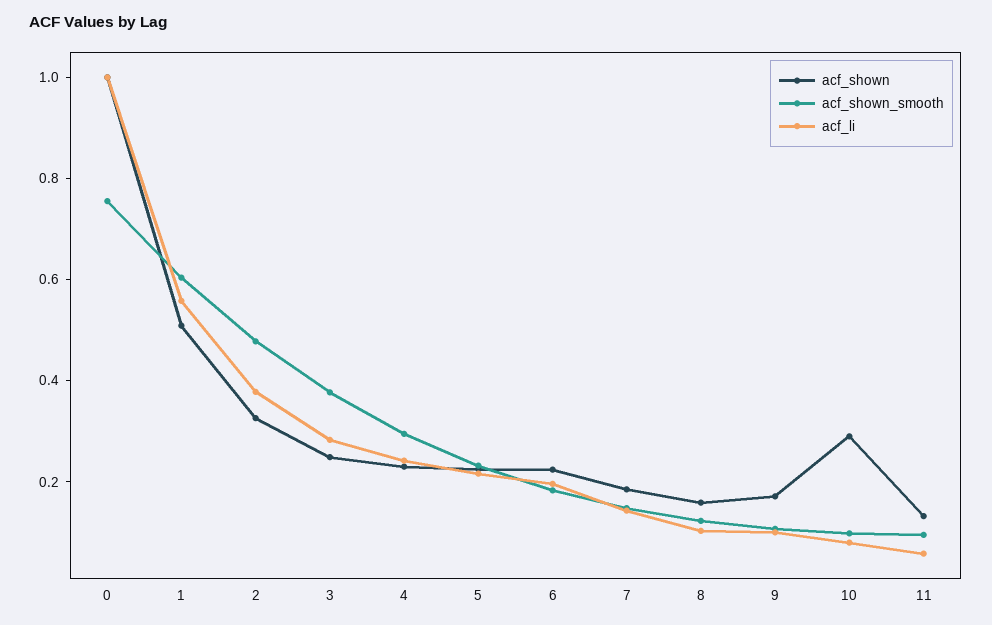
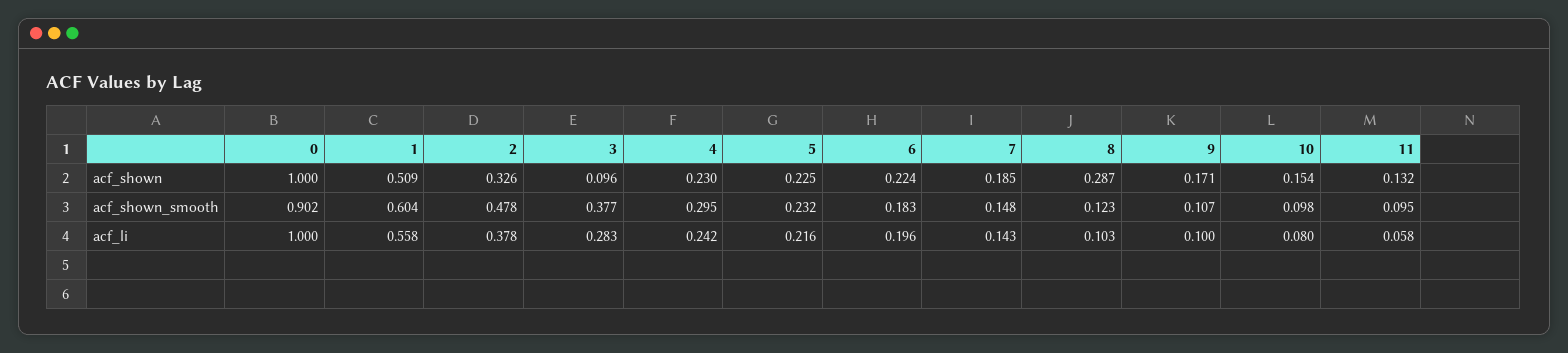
acf_shown_smooth, 0: 0.75 -> 0.902
acf_shown, 3: 0.25 -> 0.096
acf_shown, 8: 0.15 -> 0.287
acf_shown, 10: 0.3 -> 0.154

